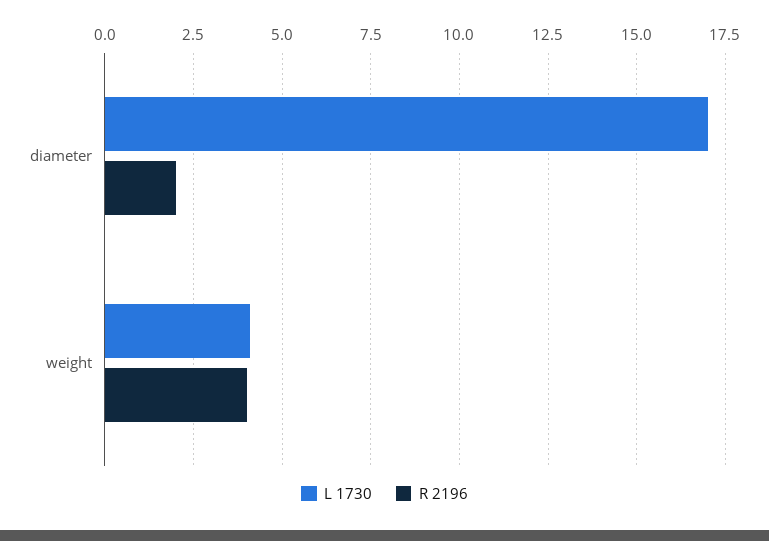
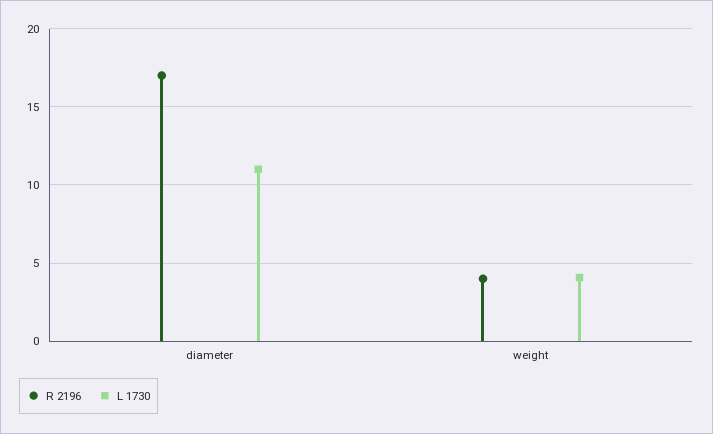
L 1730, diameter: 17 -> 11
R 2196, diameter: 2 -> 17

